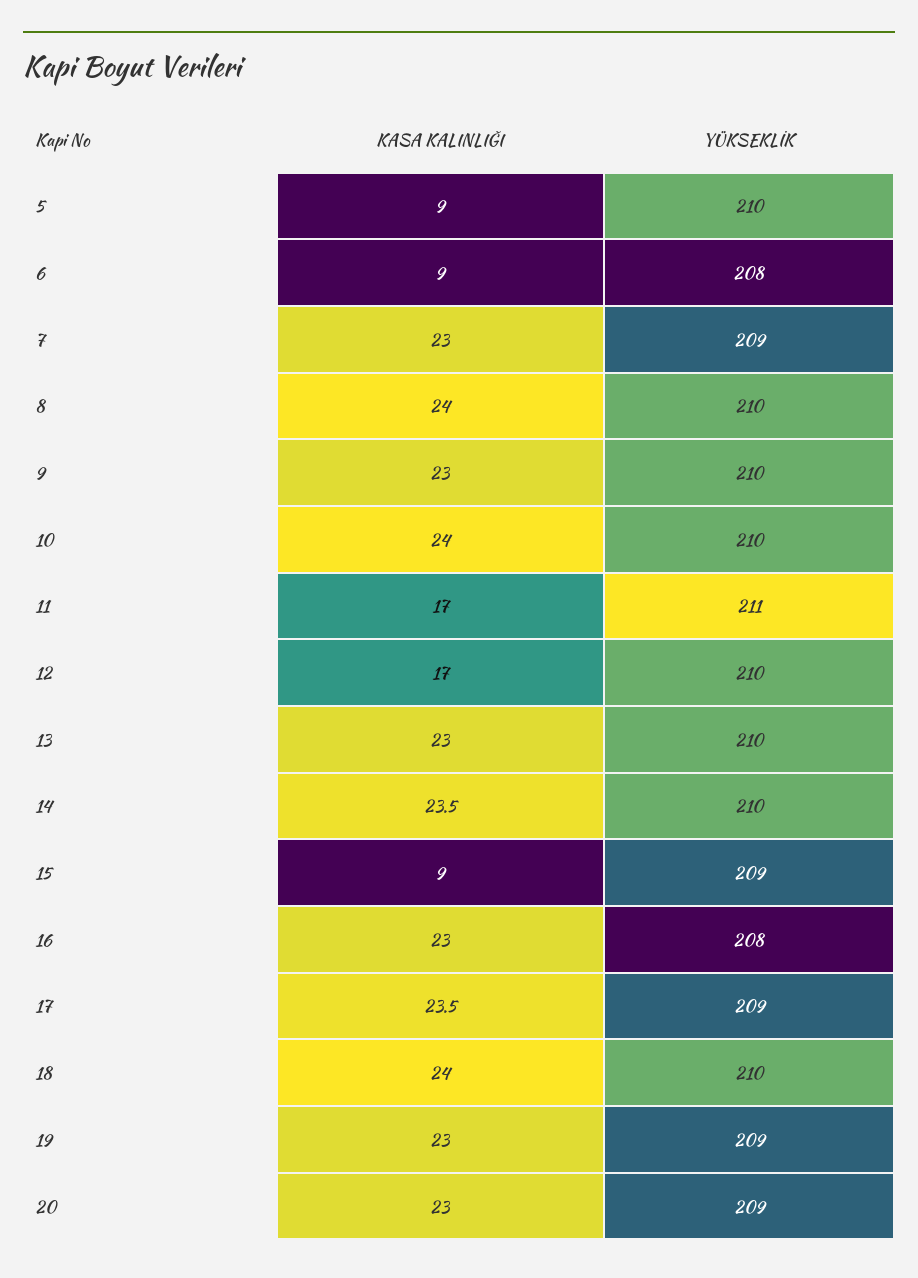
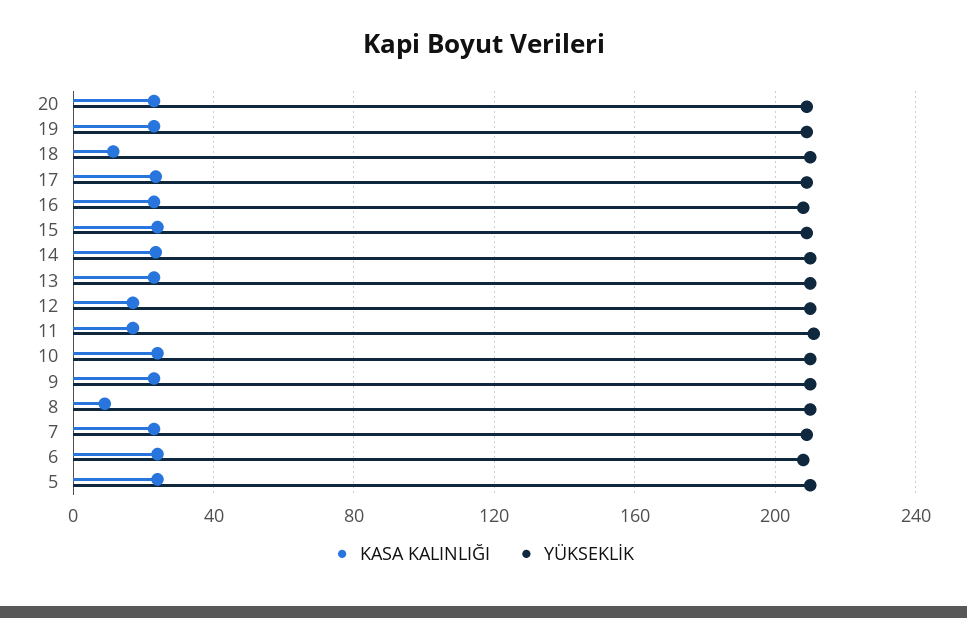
KASA KALINLIĞI, 5: 9 -> 25
KASA KALINLIĞI, 6: 9 -> 25
KASA KALINLIĞI, 8: 24 -> 10
KASA KALINLIĞI, 15: 9 -> 25
KASA KALINLIĞI, 18: 24 -> 10

